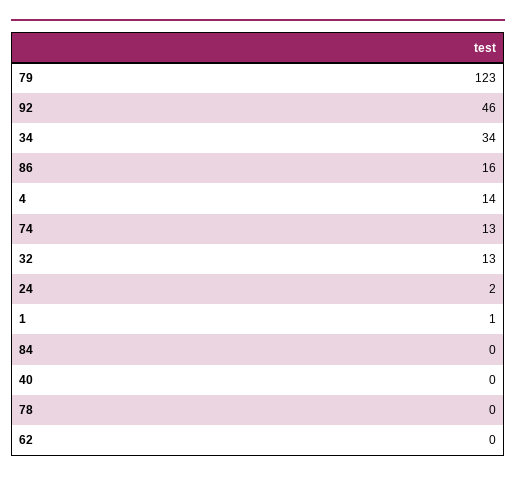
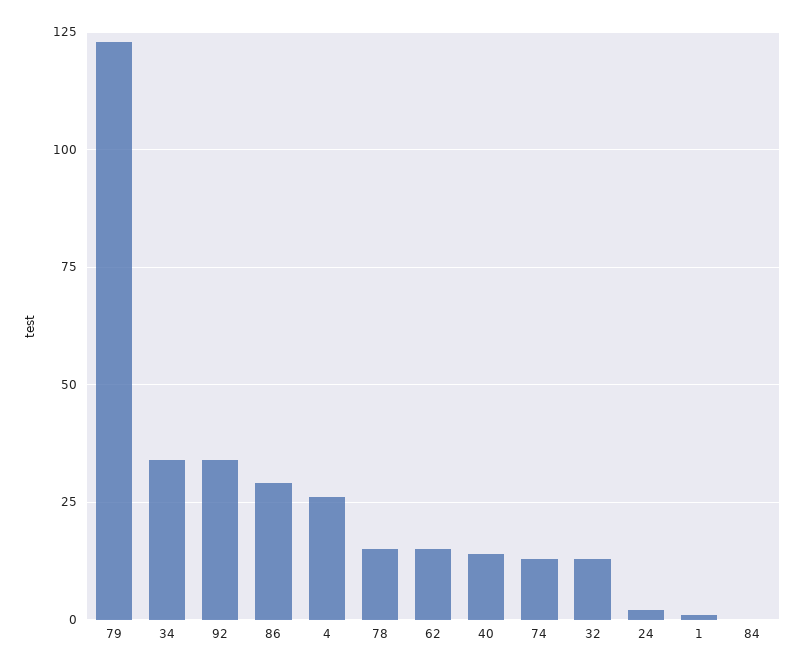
92: 46 -> 35
86: 16 -> 30
4: 14 -> 25
40: 0 -> 15
78: 0 -> 15
62: 0 -> 15

